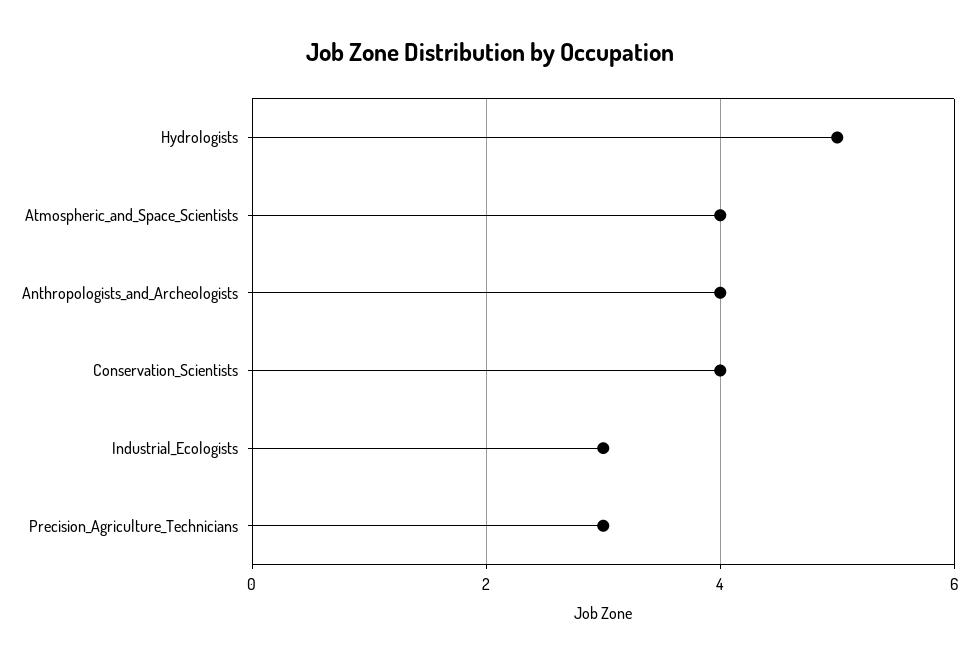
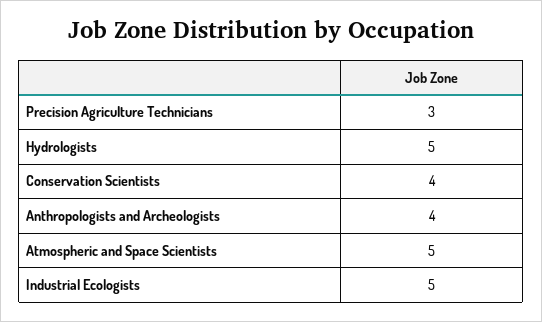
Atmospheric_and_Space_Scientists: 4 -> 5
Industrial_Ecologists: 3 -> 5

